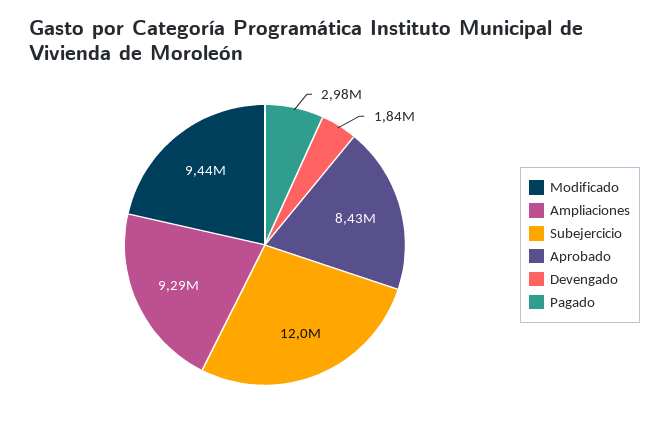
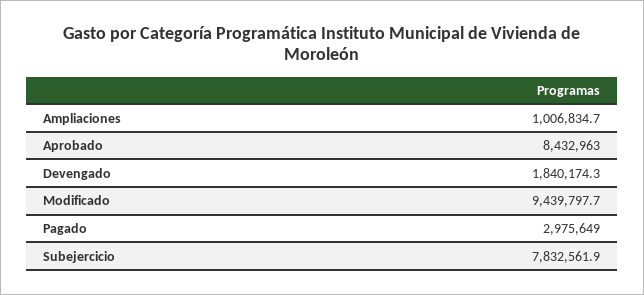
Ampliaciones: 9290000 -> 1006834.7
Subejercicio: 12000000 -> 7832561.9

